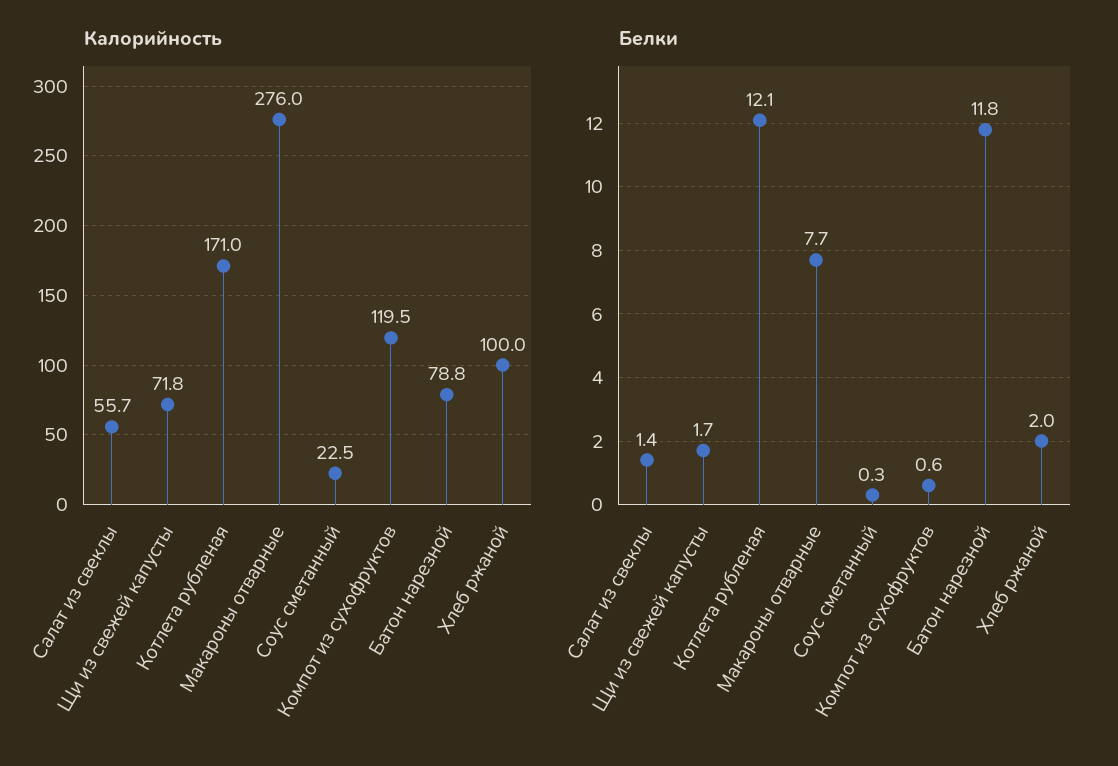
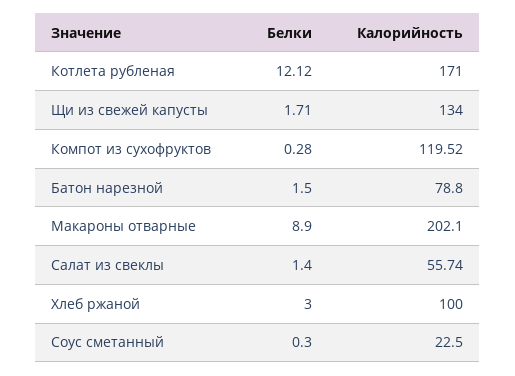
Калорийность, Щи из свежей капусты: 71.8 -> 134
Калорийность, Макароны отварные: 276 -> 202.1
Белки, Макароны отварные: 7.7 -> 8.9
Белки, Компот из сухофруктов: 0.6 -> 0.28
Белки, Батон нарезной: 11.8 -> 1.5
Белки, Хлеб ржаной: 2 -> 3

